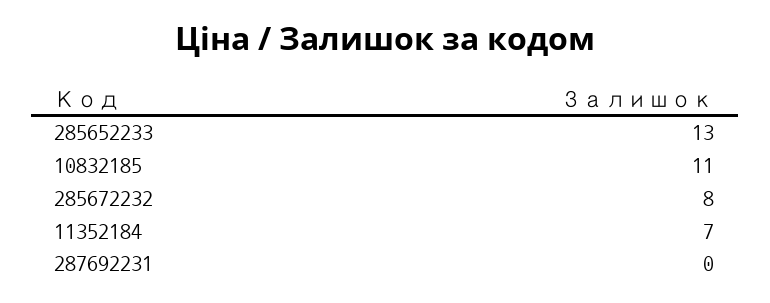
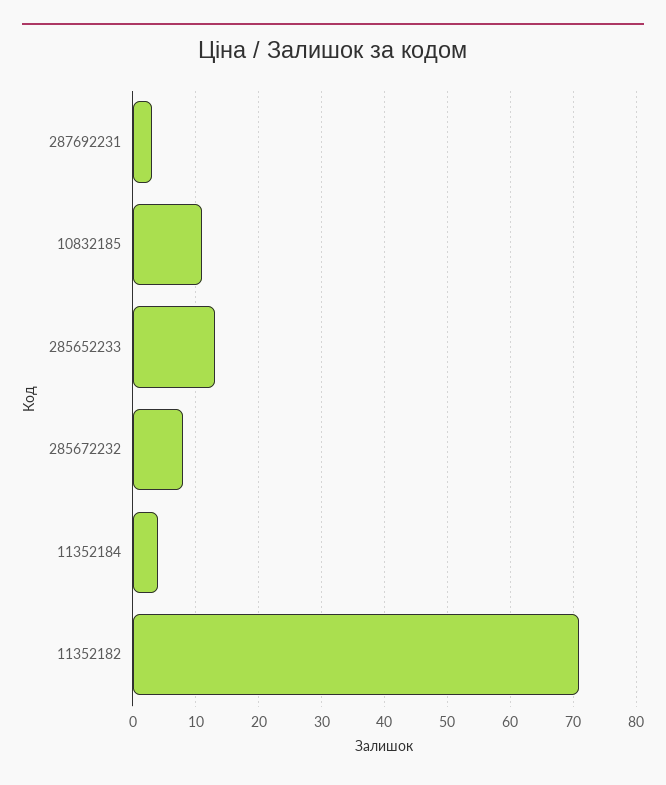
11352184: 7 -> 4
287692231: 0 -> 3
11352182: none -> 71

